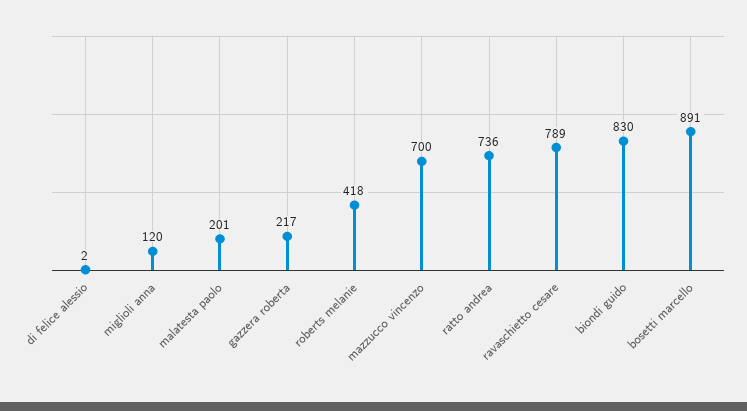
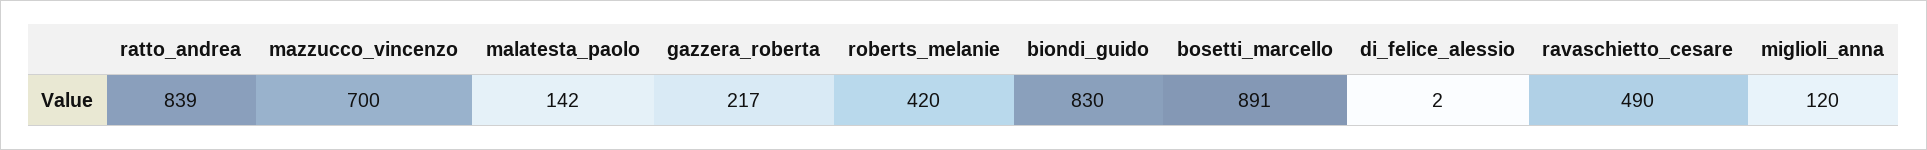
malatesta paolo: 201 -> 142
roberts melanie: 418 -> 420
ratto andrea: 736 -> 839
ravaschietto cesare: 789 -> 490

